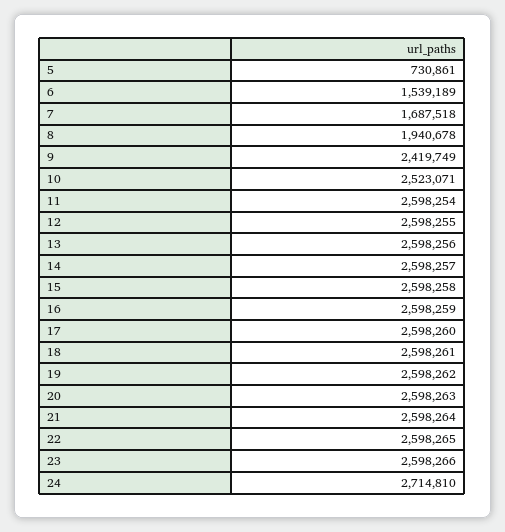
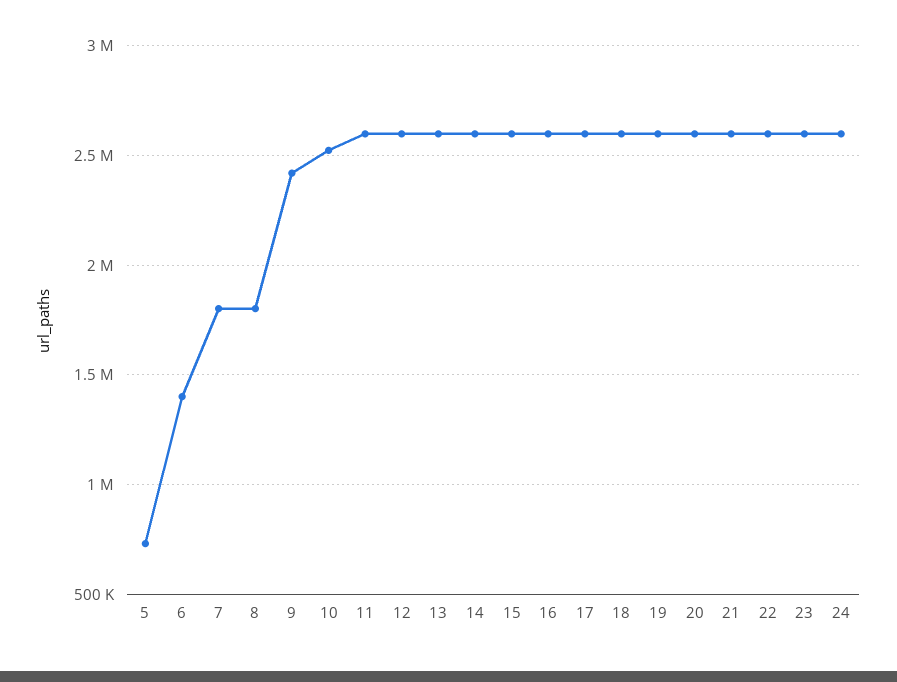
6: 1539189 -> 1400000
7: 1687518 -> 1800000
8: 1940678 -> 1800000
24: 2714810 -> 2600000

